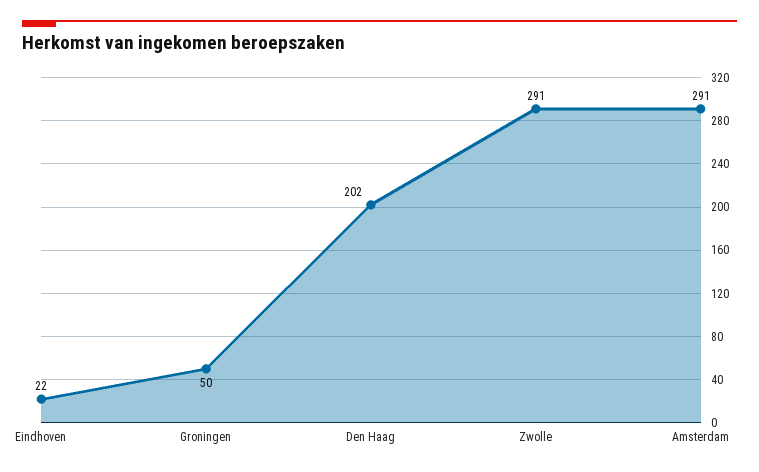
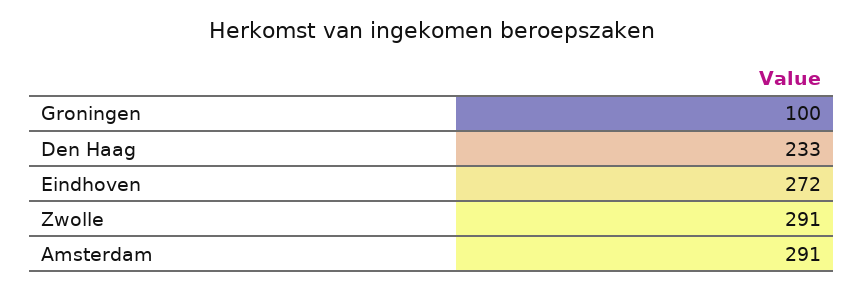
Eindhoven: 22 -> 272
Groningen: 50 -> 100
Den Haag: 202 -> 233

